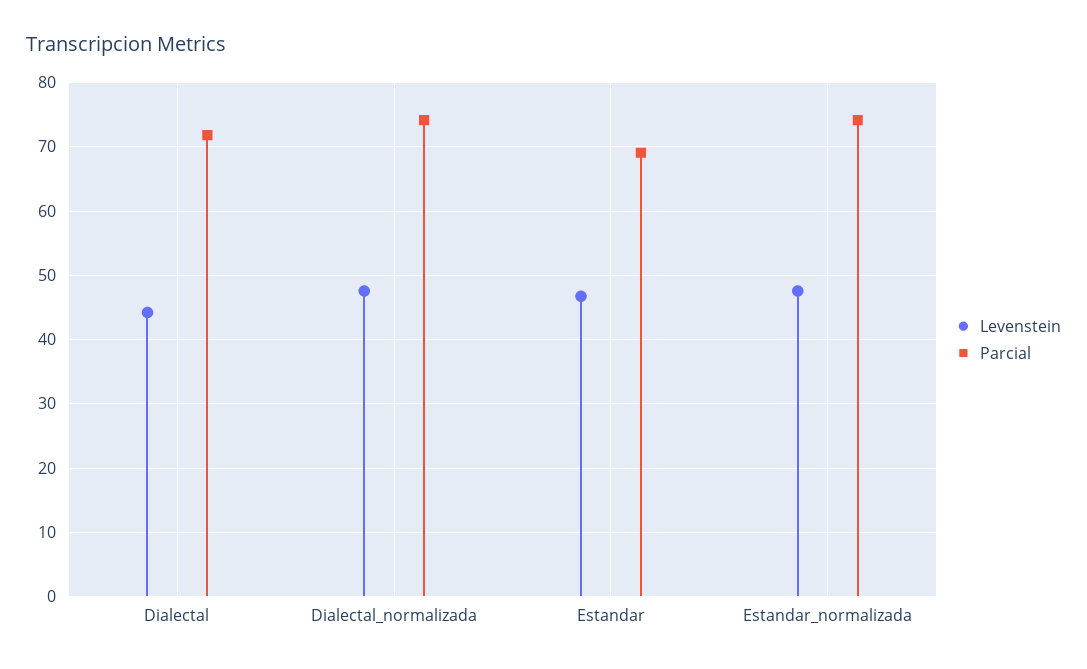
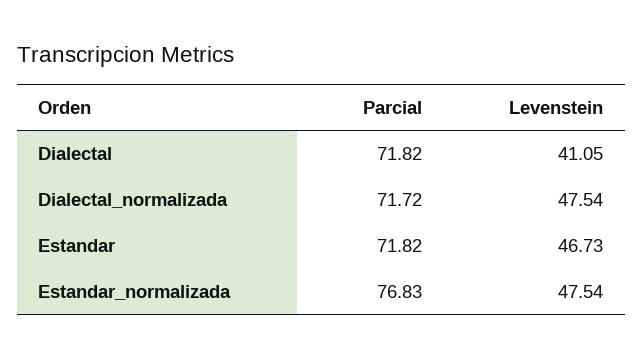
Levenstein, Dialectal: 44 -> 41.05
Parcial, Dialectal_normalizada: 74 -> 71.72
Parcial, Estandar: 69 -> 71.82
Parcial, Estandar_normalizada: 74 -> 76.83

